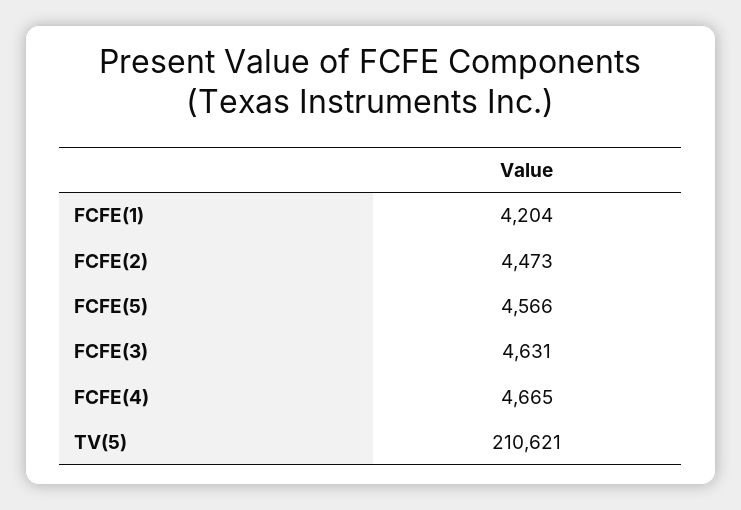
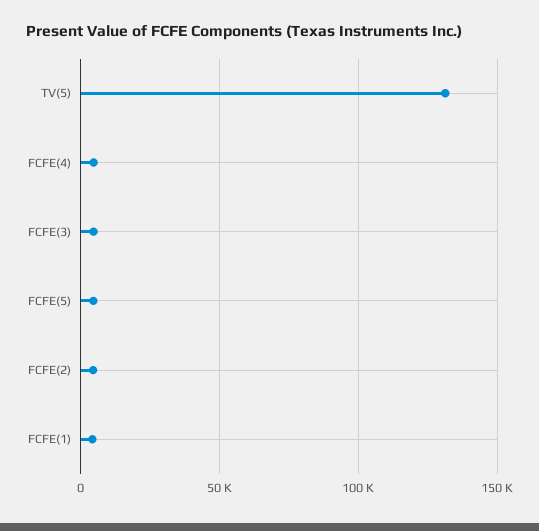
TV(5): 210621 -> 130000

